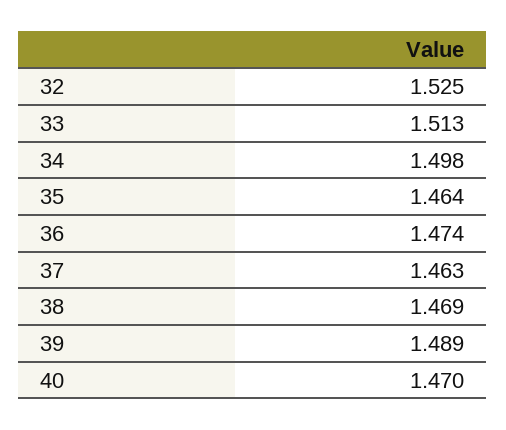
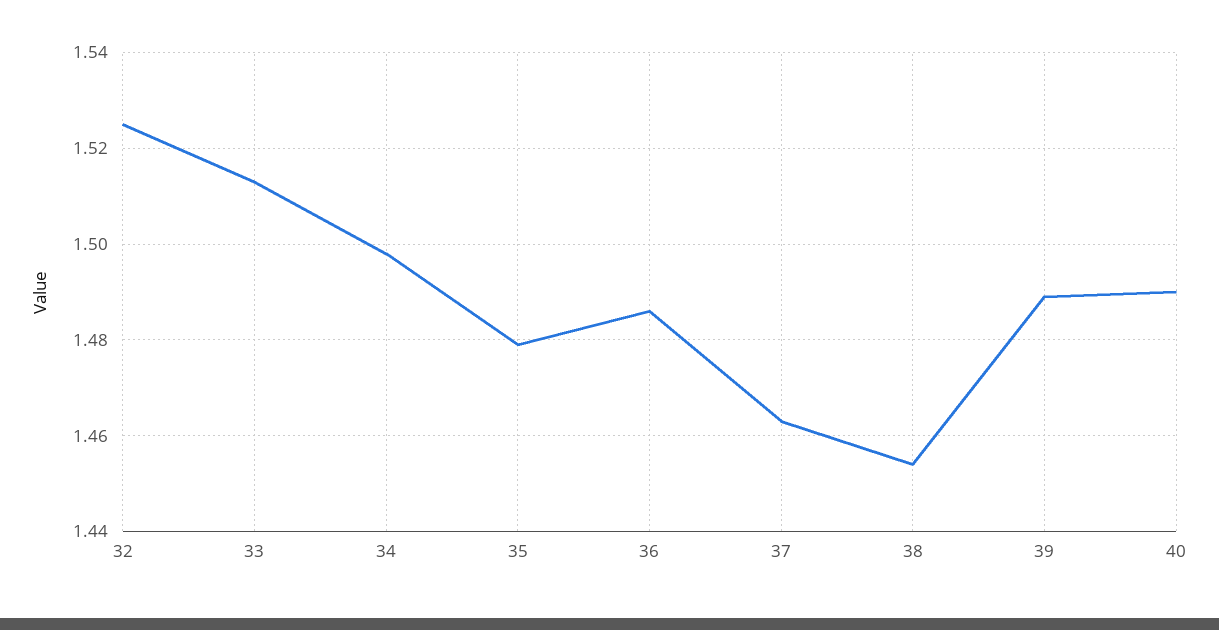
35: 1.464 -> 1.48
36: 1.474 -> 1.485
38: 1.469 -> 1.455
40: 1.47 -> 1.49

